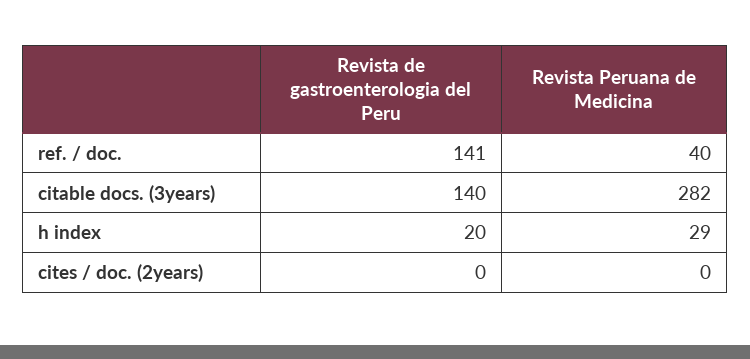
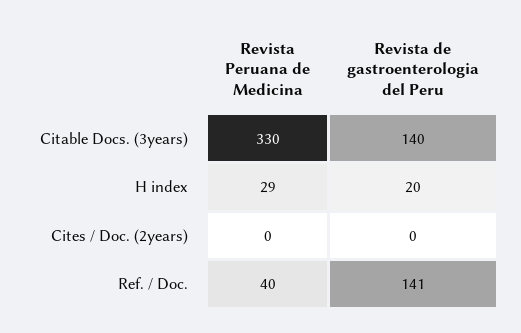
Revista Peruana de Medicina, citable docs. (3years): 282 -> 330

